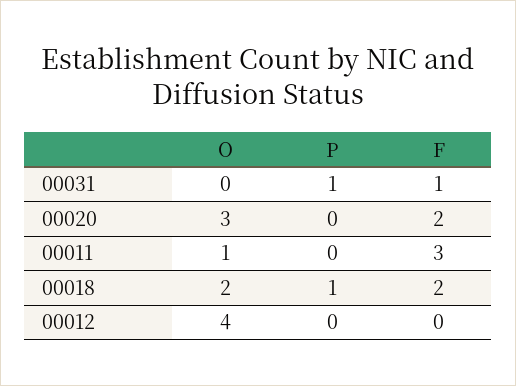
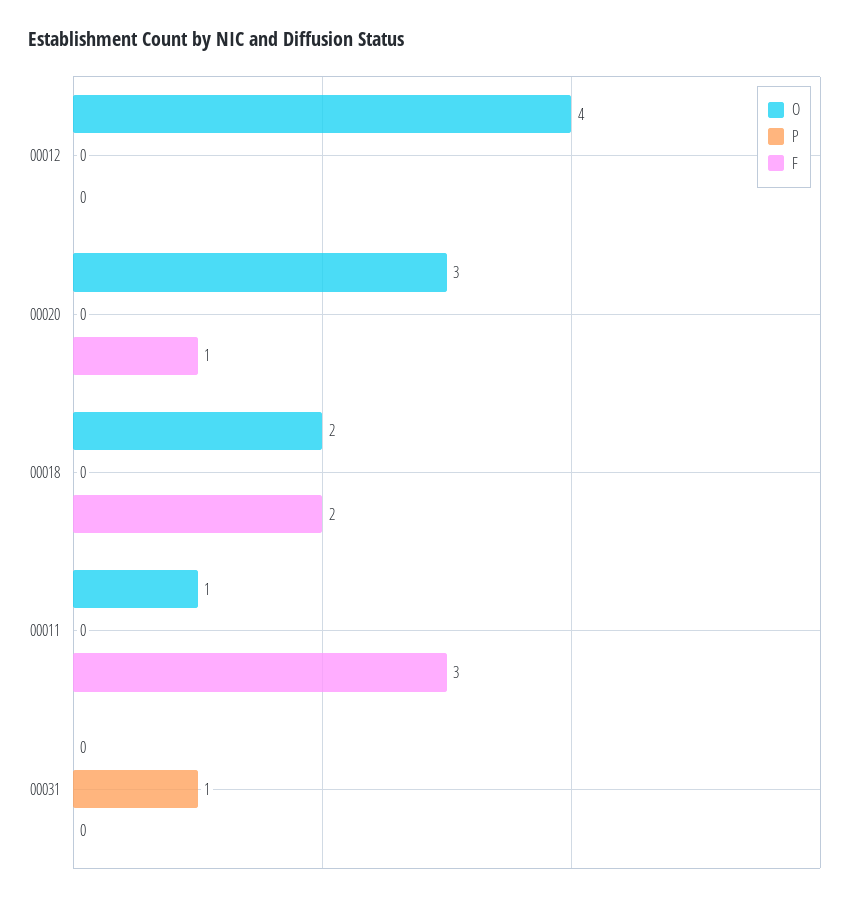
F, 00031: 1 -> 0
F, 00020: 2 -> 1
P, 00018: 1 -> 0

